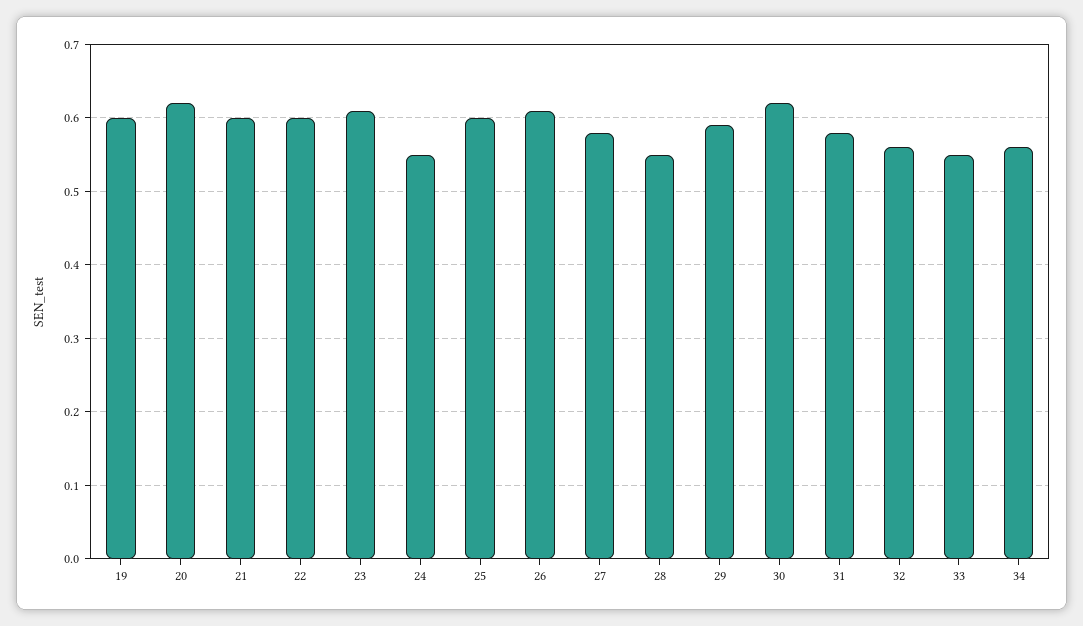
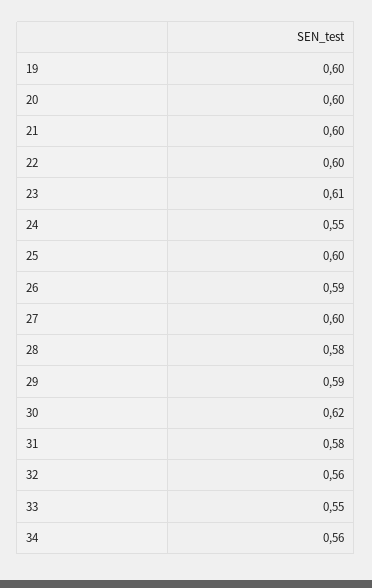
20: 0.62 -> 0.6
26: 0.61 -> 0.59
27: 0.58 -> 0.6
28: 0.55 -> 0.58

